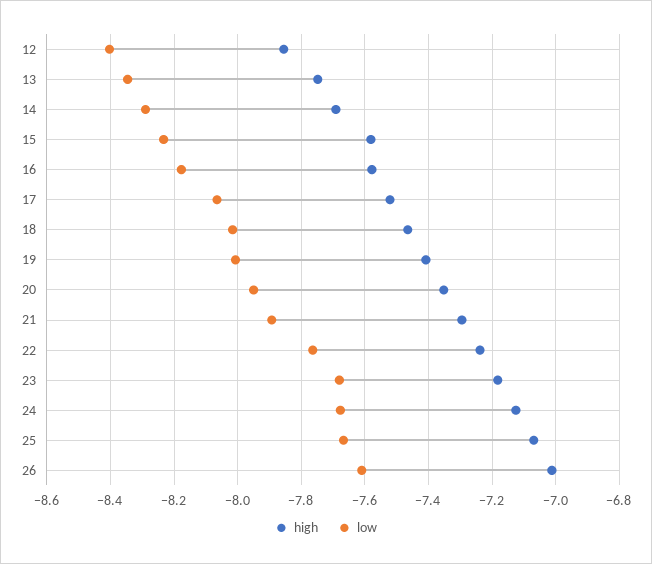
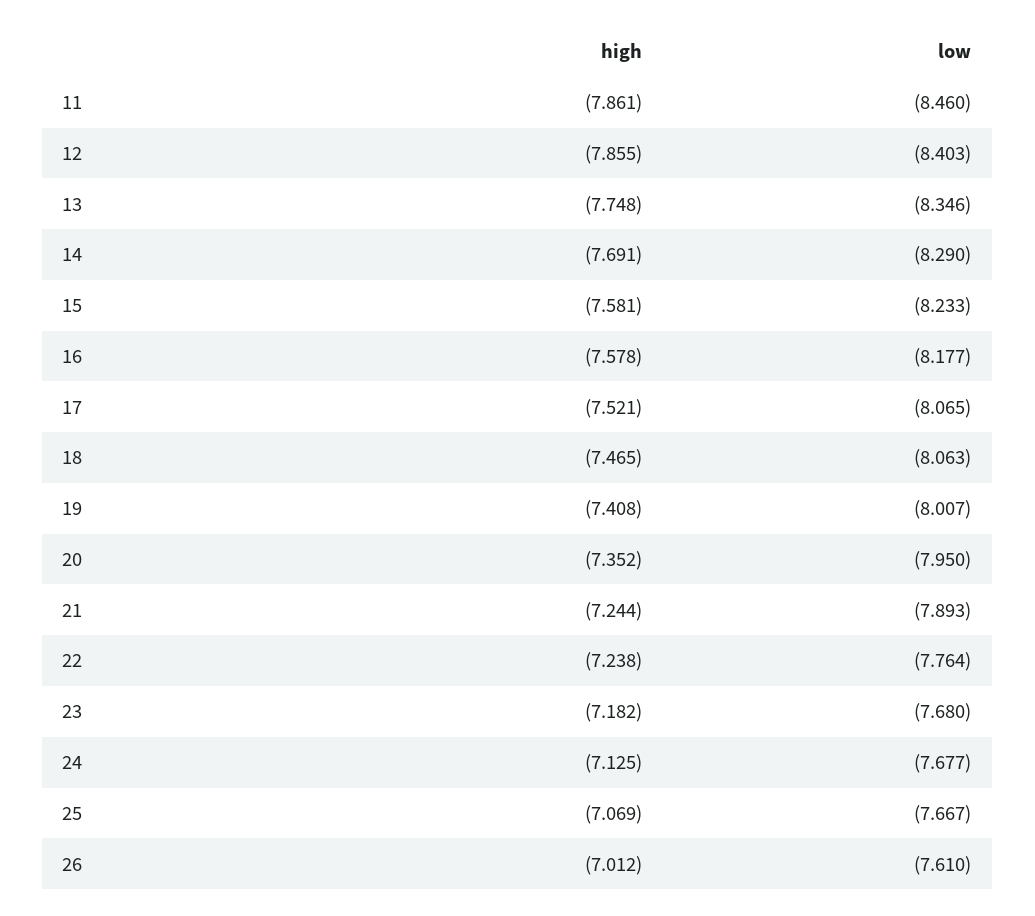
low, 18: -8.02 -> -8.063
high, 21: -7.3 -> -7.244
high, 11: none -> -7.861
low, 11: none -> -8.46

